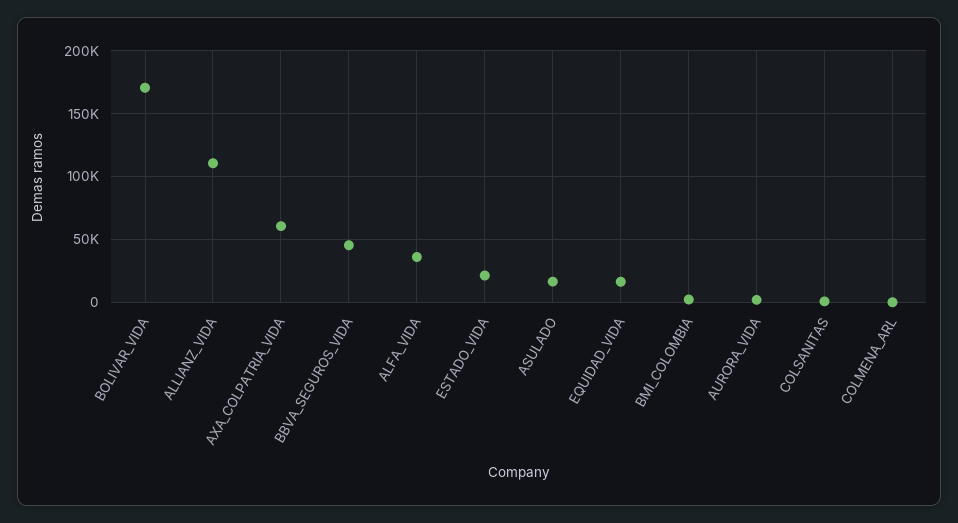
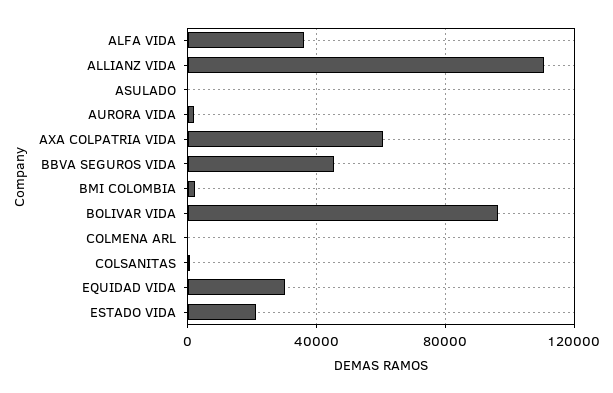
BOLIVAR_VIDA: 170000 -> 95000
ASULADO: 15000 -> 0
EQUIDAD_VIDA: 15000 -> 30000

